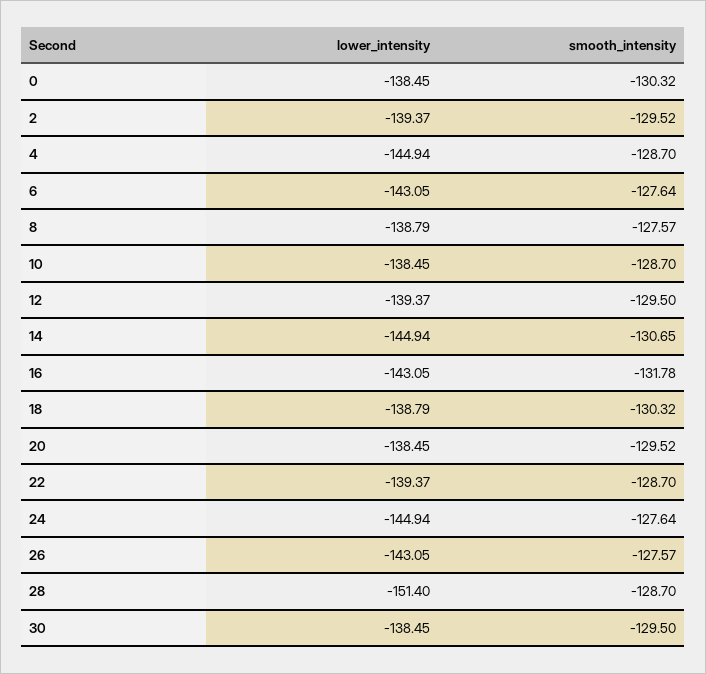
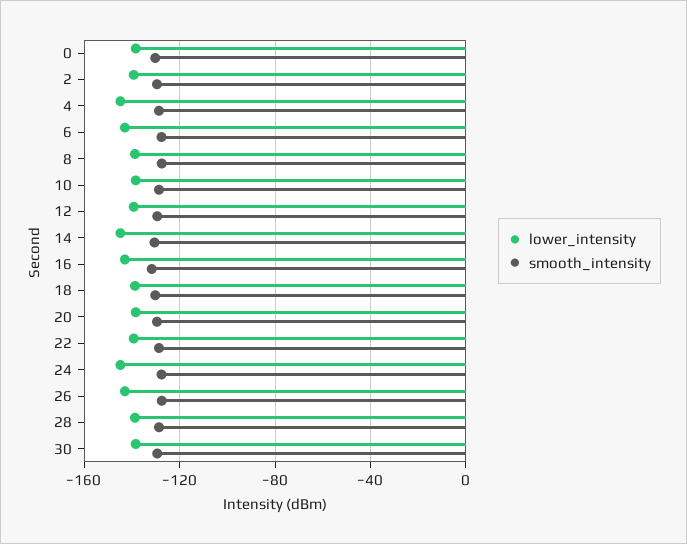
lower_intensity, 28: -151.4 -> -140

